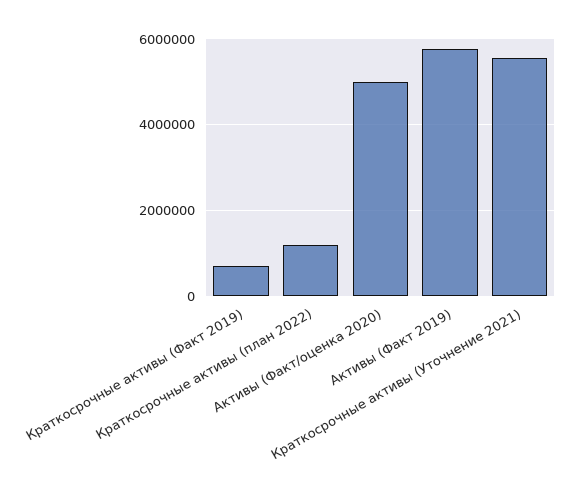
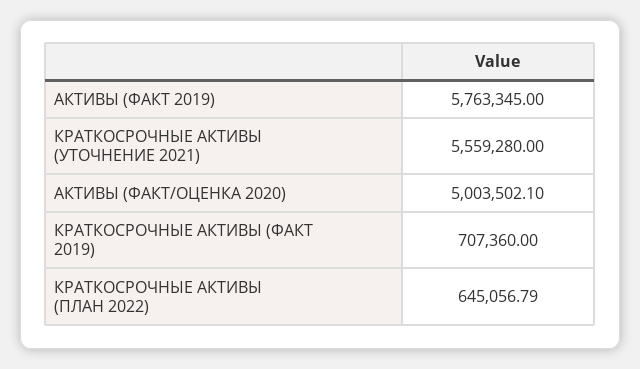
Краткосрочные активы (план 2022): 1200000 -> 645056.79

